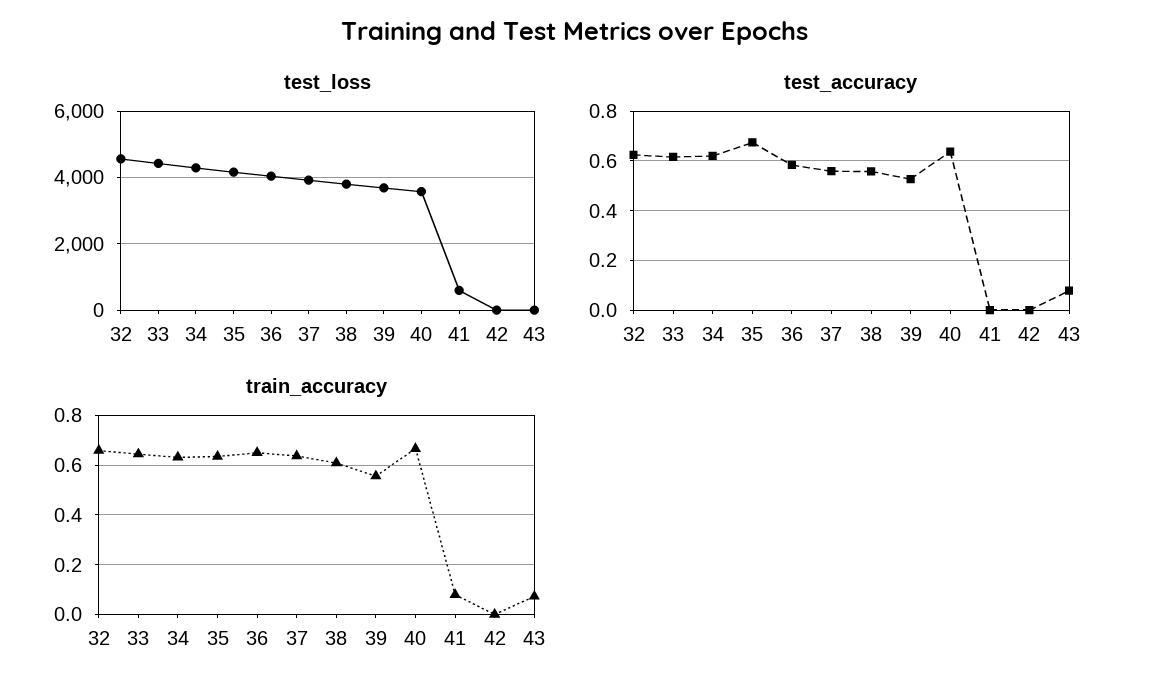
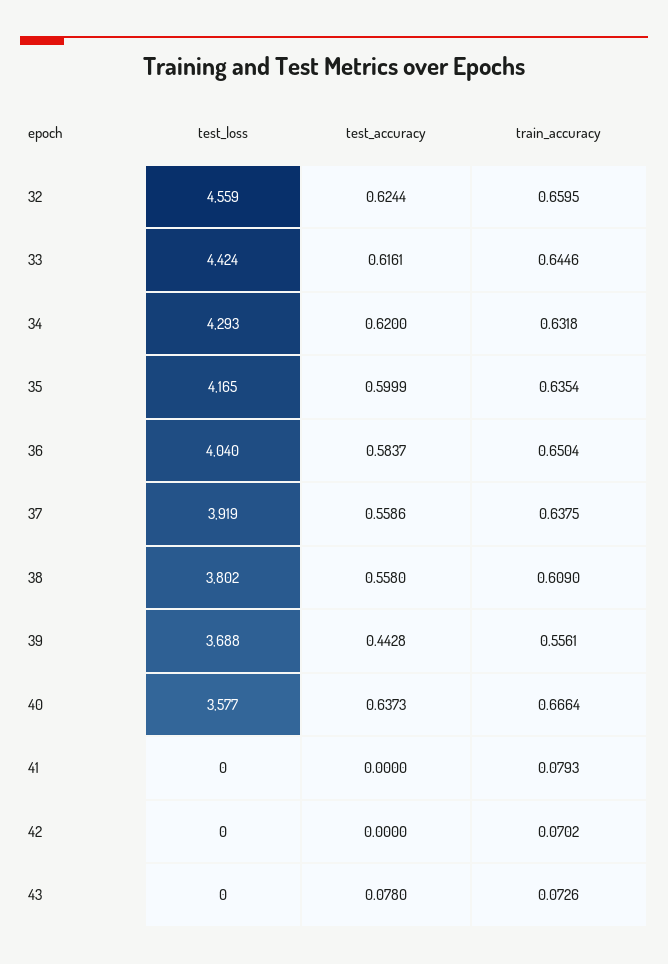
test_loss, 41: 600 -> 0
test_accuracy, 35: 0.675 -> 0.5999
test_accuracy, 39: 0.525 -> 0.4428
train_accuracy, 42: 0 -> 0.0702

